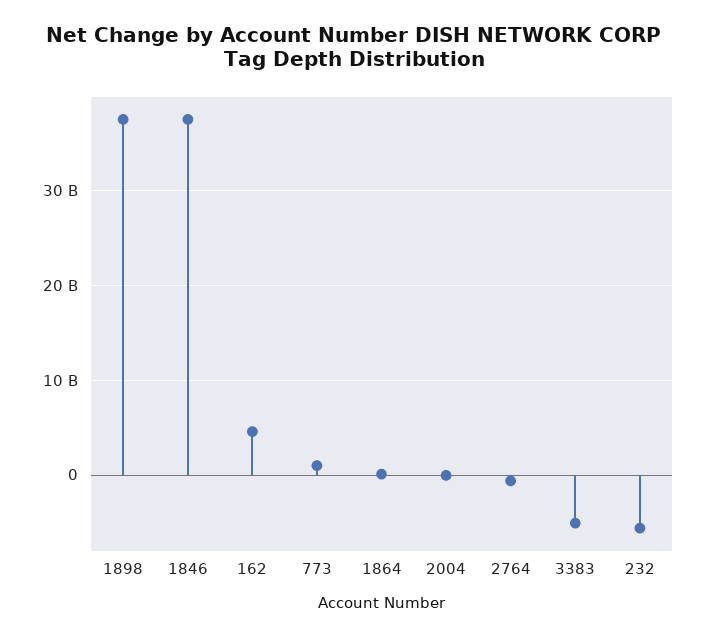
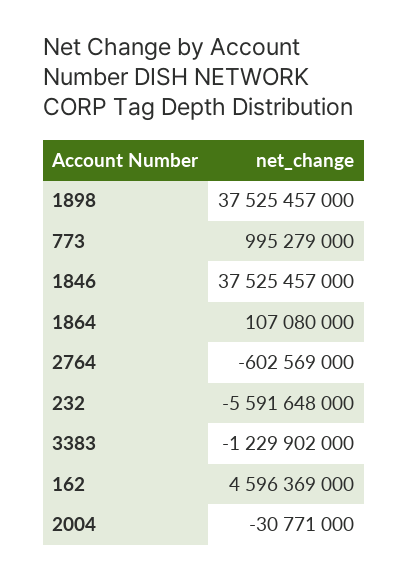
3383: -5000000000 -> -1229902000

